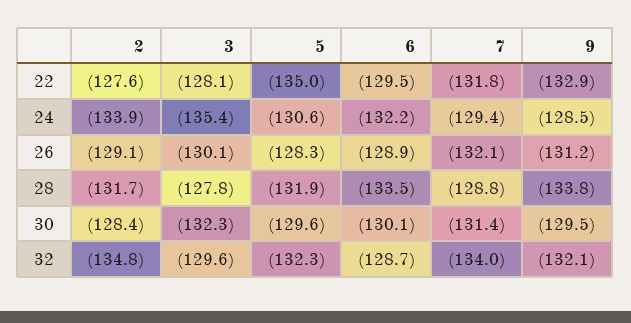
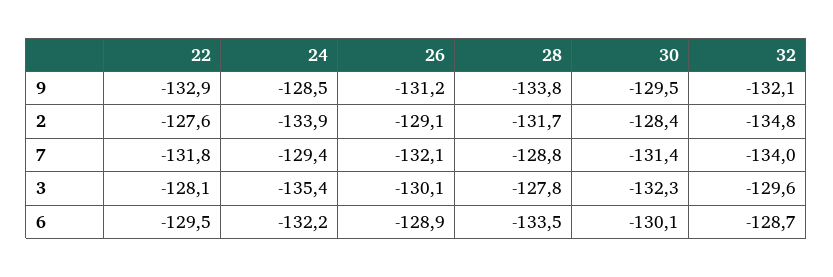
5, 22: -135 -> none
5, 24: -130.6 -> none
5, 26: -128.3 -> none
5, 28: -131.9 -> none
5, 30: -129.6 -> none
5, 32: -132.3 -> none

